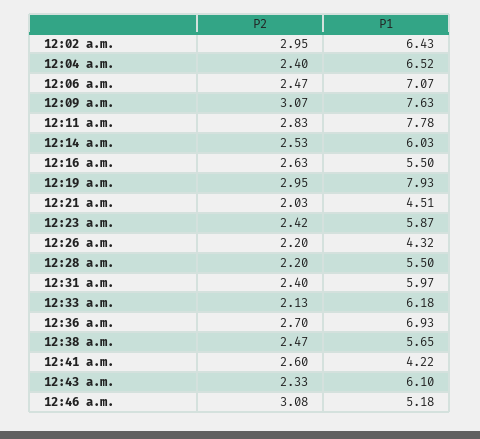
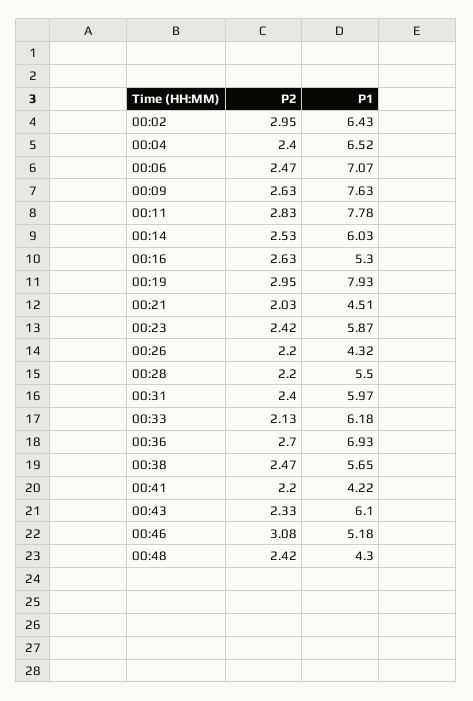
P2, 12:09 a.m.: 3.07 -> 2.63
P1, 12:16 a.m.: 5.5 -> 5.3
P2, 12:41 a.m.: 2.6 -> 2.2
P2, 00:48: none -> 2.42
P1, 00:48: none -> 4.3

